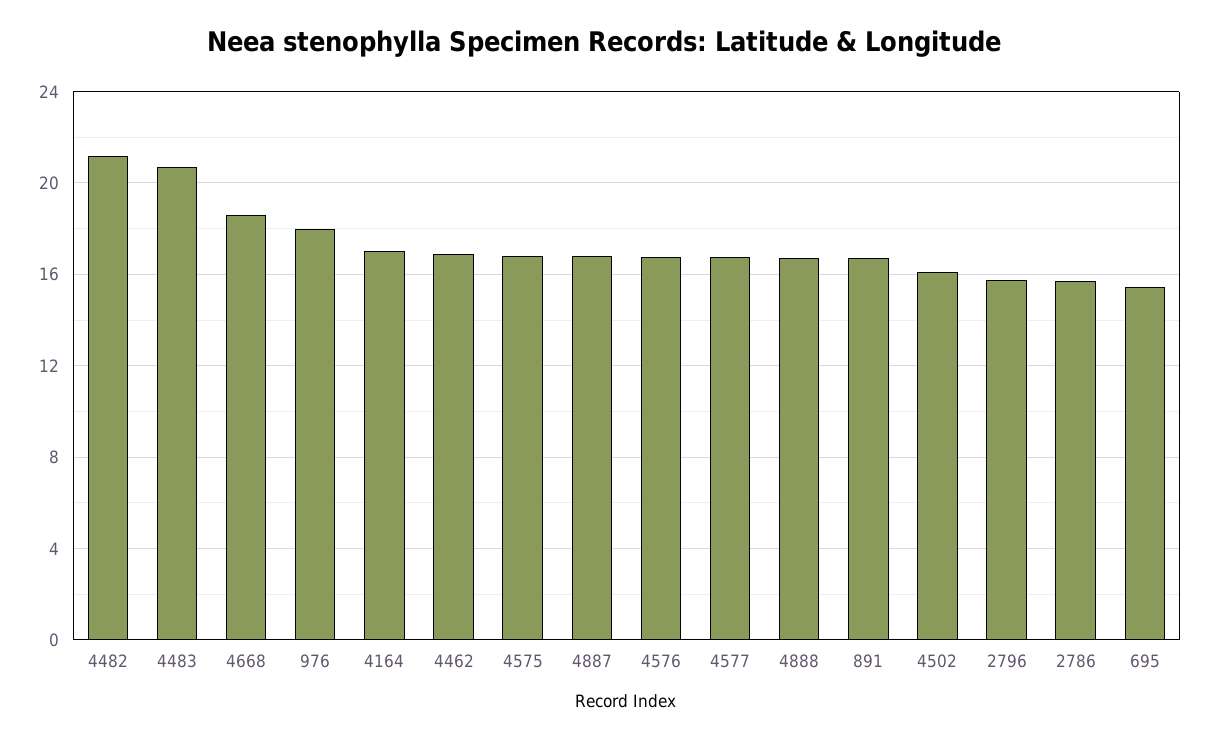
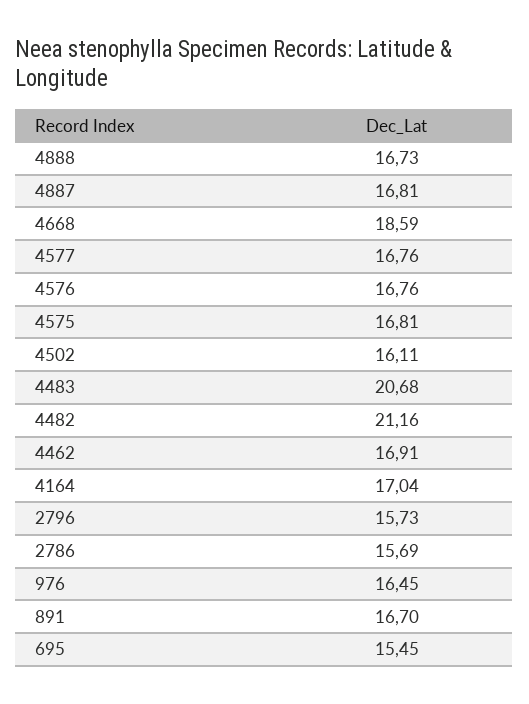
976: 18 -> 16.45

